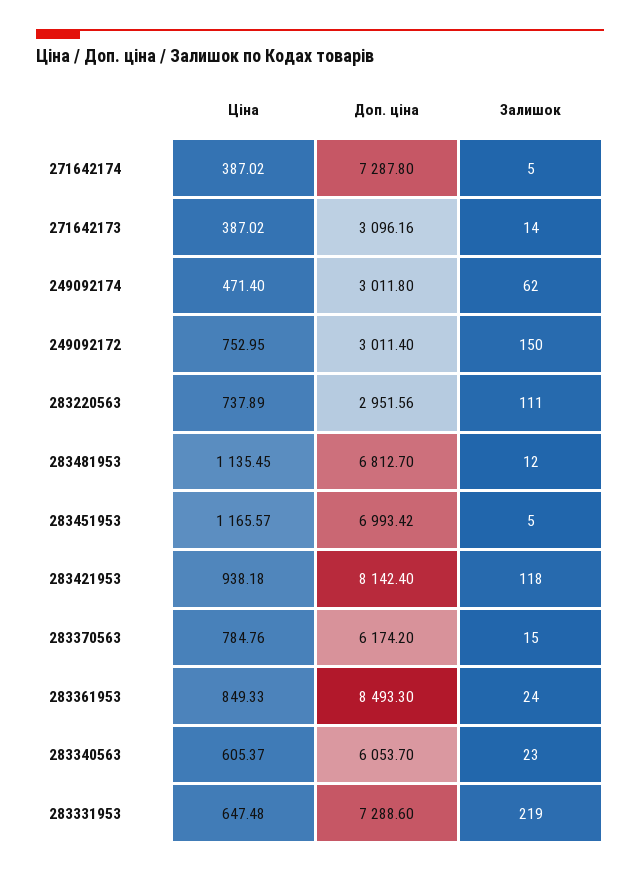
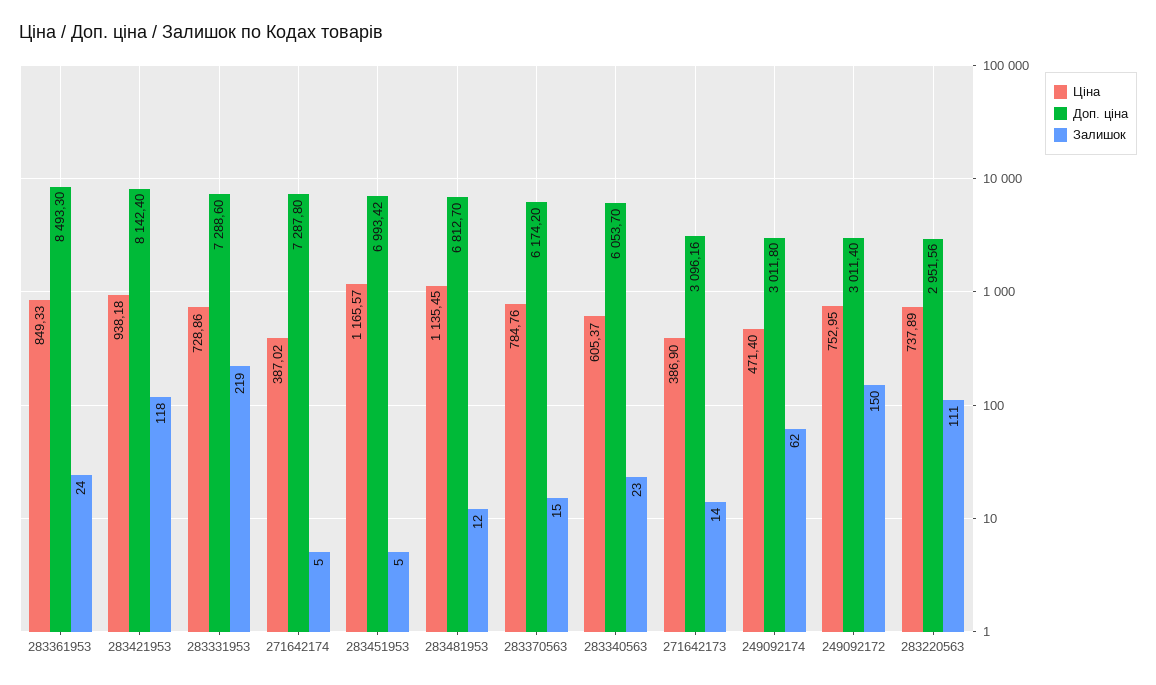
Ціна, 271642173: 387.02 -> 386.9
Ціна, 283331953: 647.48 -> 728.86

